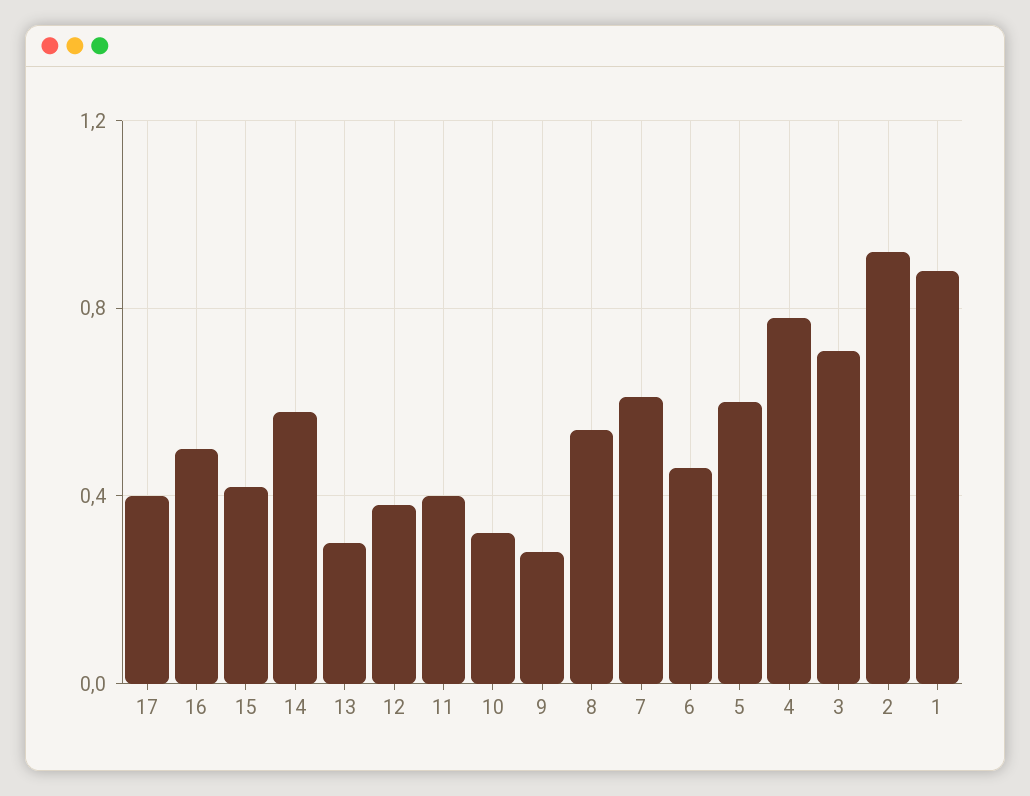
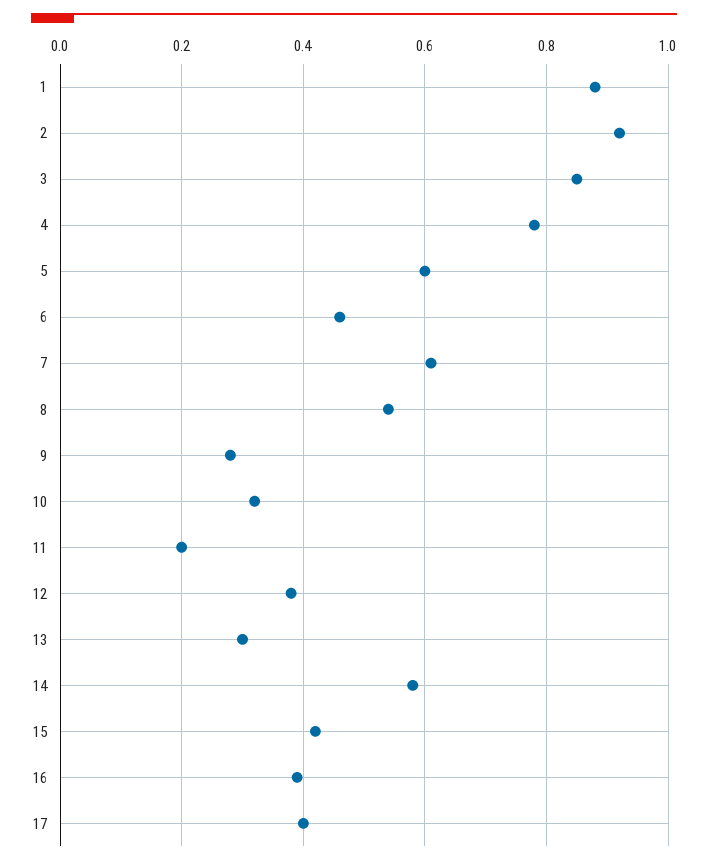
16: 0.5 -> 0.4
11: 0.4 -> 0.2
3: 0.7 -> 0.85

